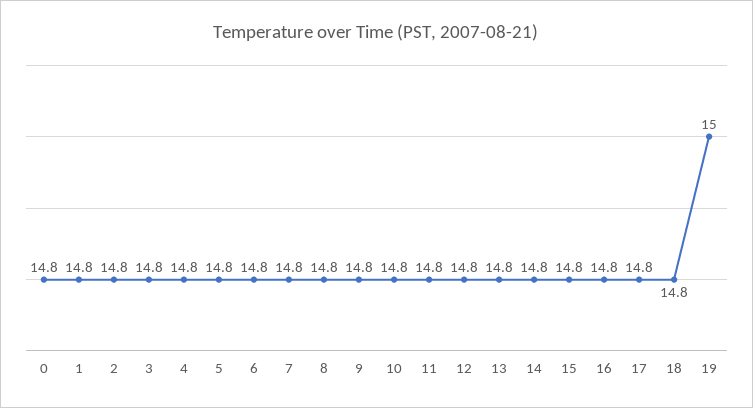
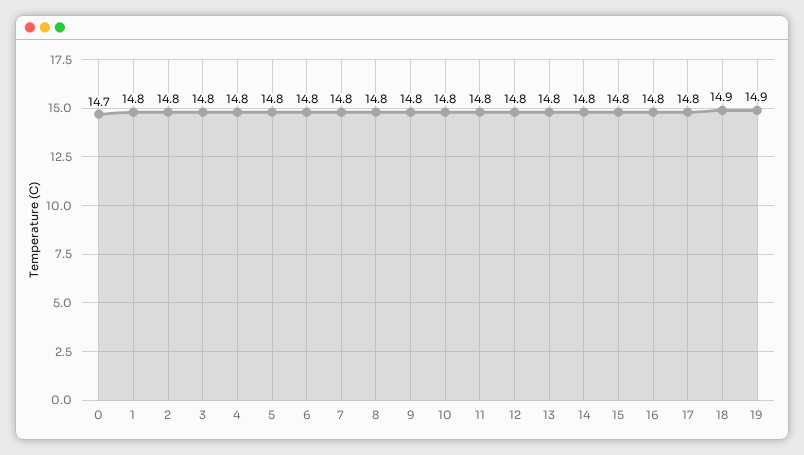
0: 14.8 -> 14.7
18: 14.8 -> 14.9
19: 15 -> 14.9

